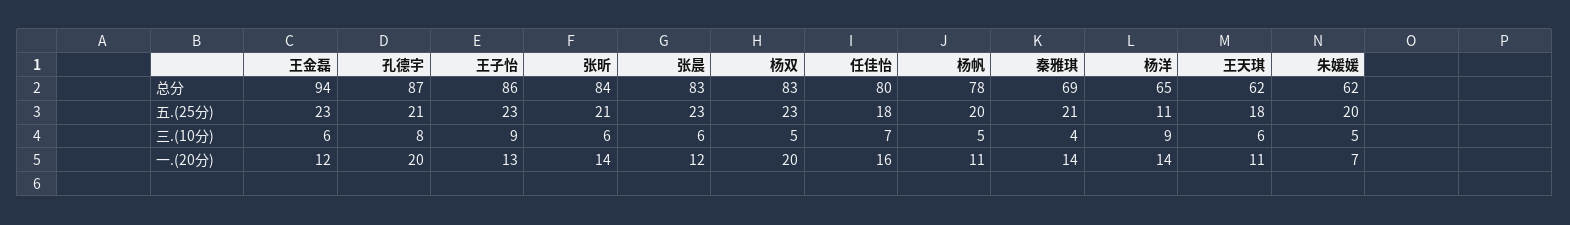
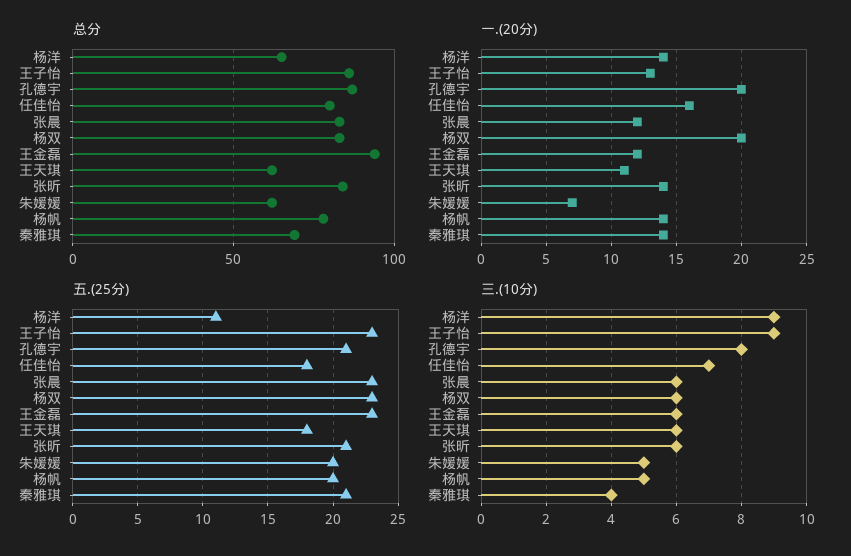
三.(10分), 杨双: 5 -> 6
一.(20分), 杨帆: 11 -> 14

